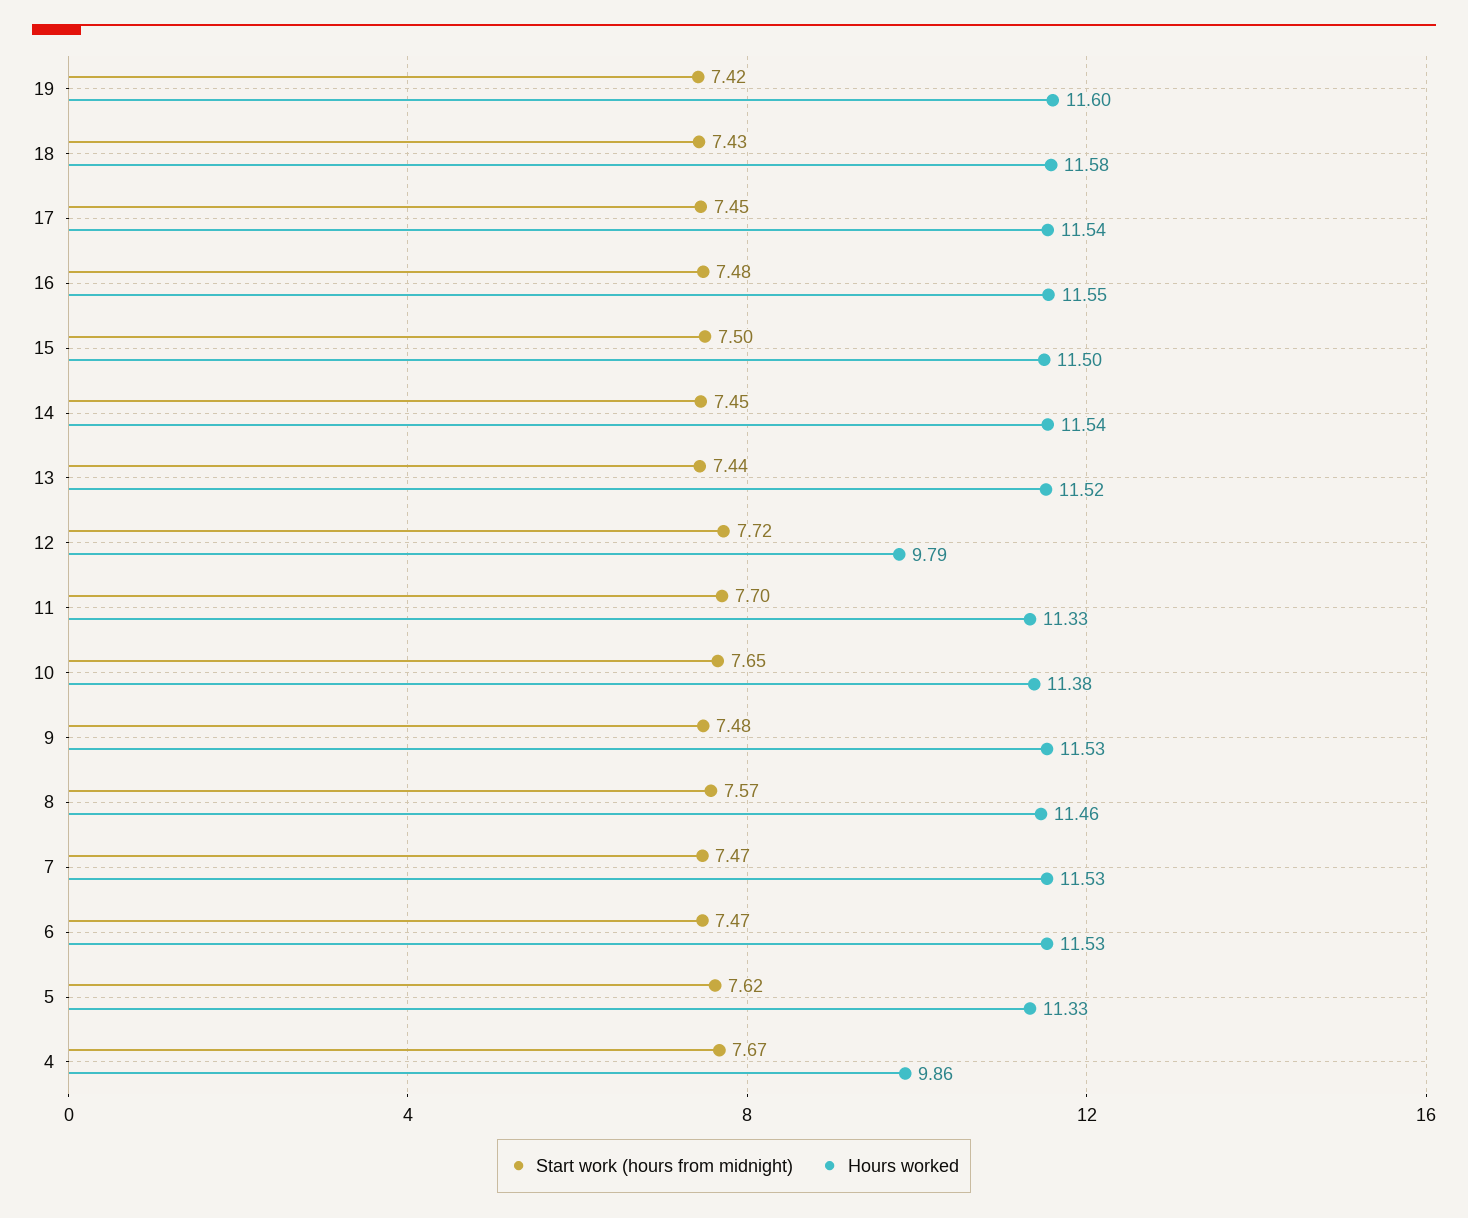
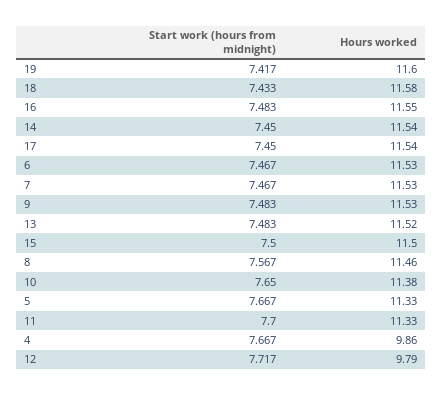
Start work (hours from midnight), 13: 7.44 -> 7.483
Start work (hours from midnight), 5: 7.62 -> 7.667

